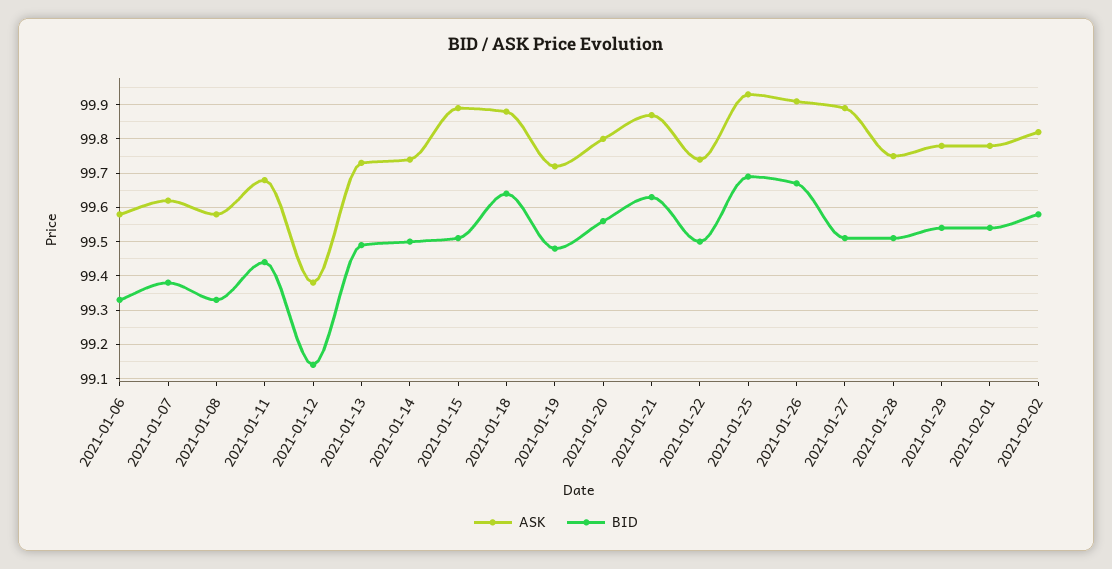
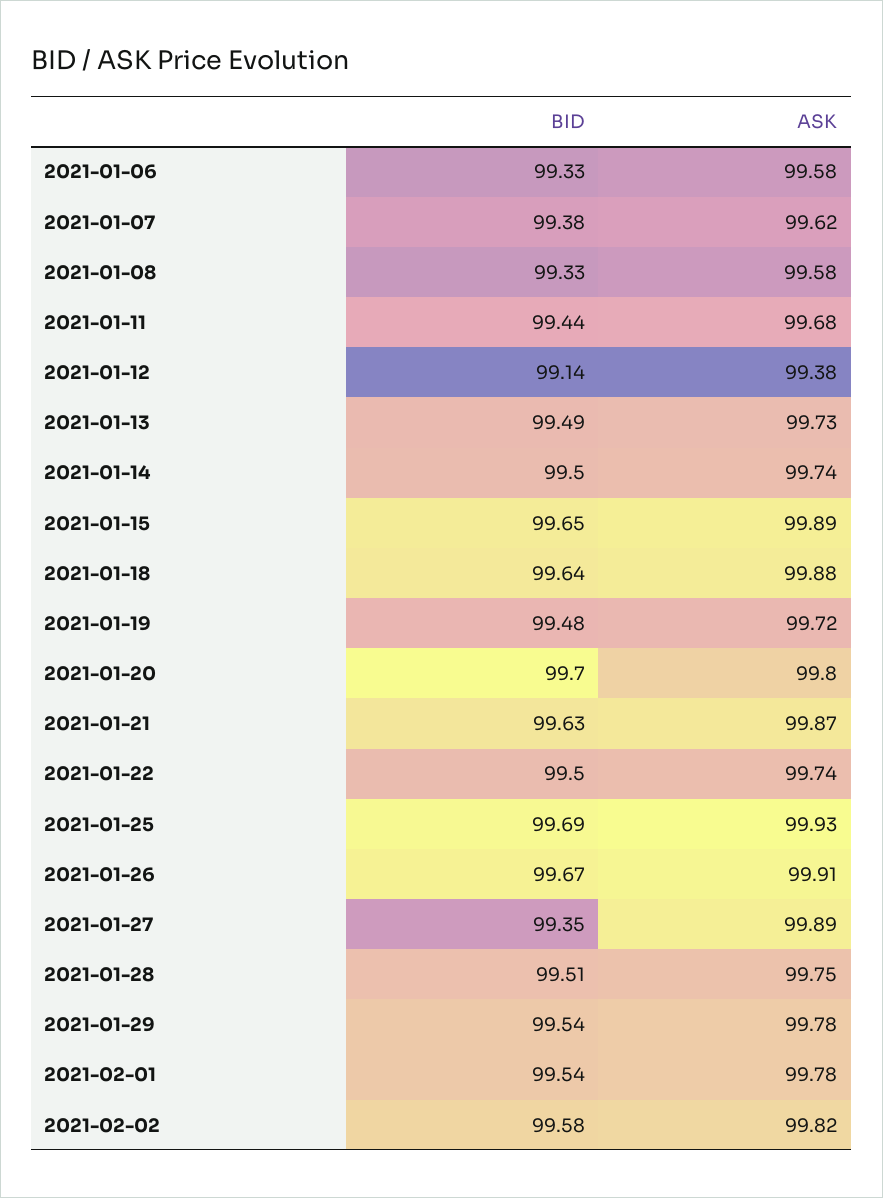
BID, 2021-01-15: 99.5 -> 99.65
BID, 2021-01-20: 99.55 -> 99.7
BID, 2021-01-27: 99.5 -> 99.35

